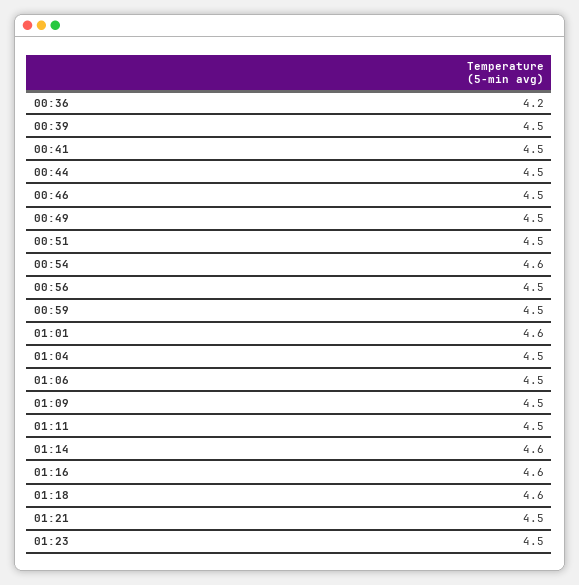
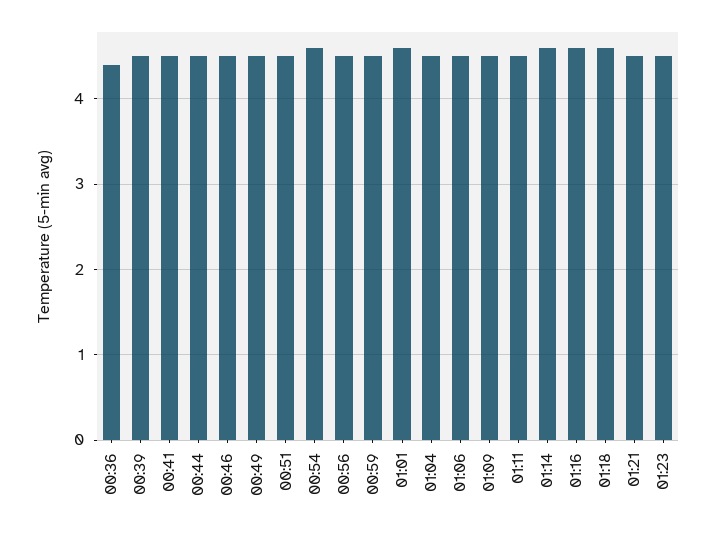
00:36: 4.2 -> 4.4

